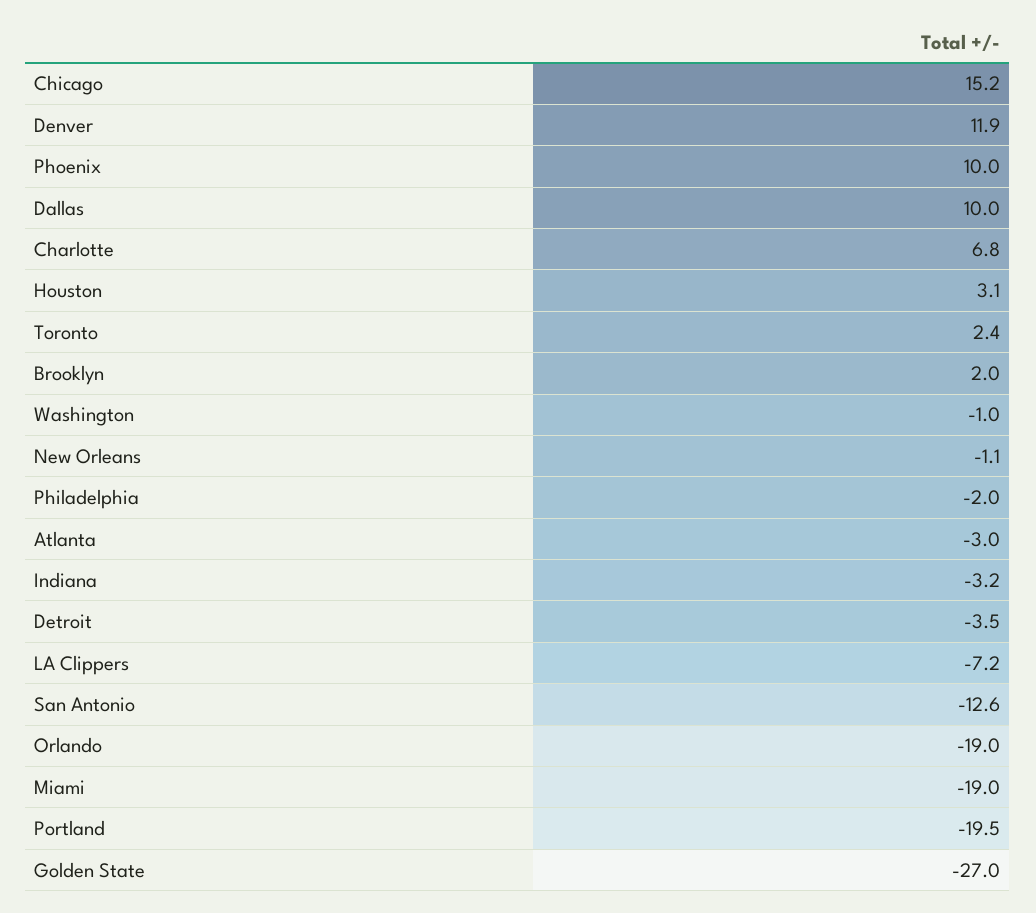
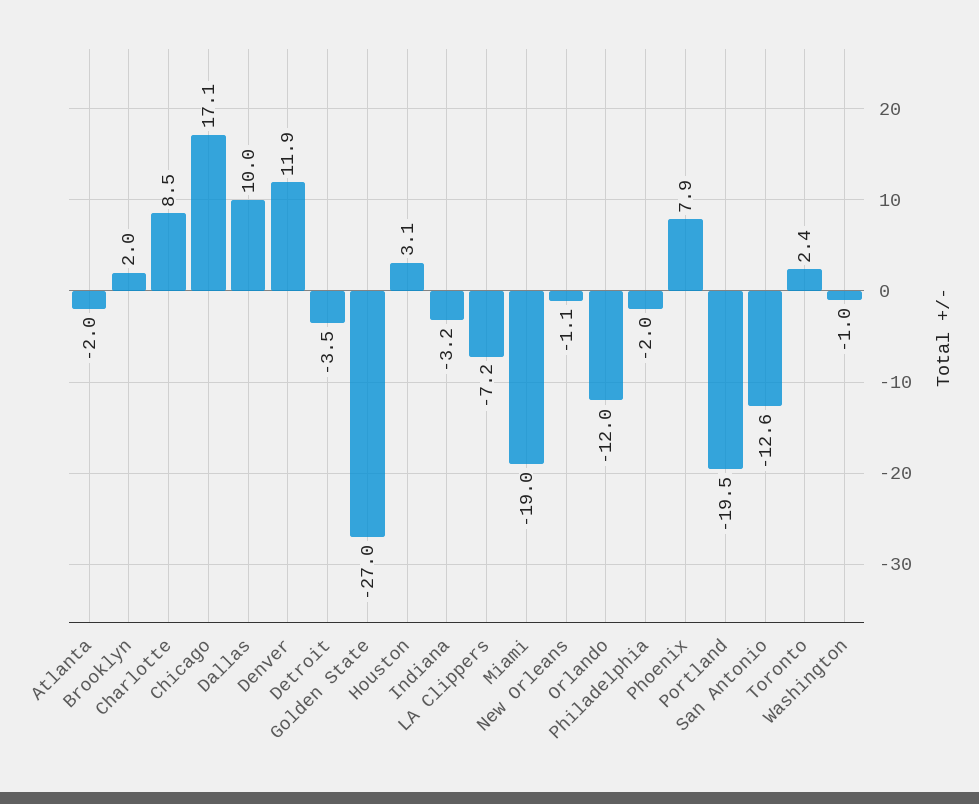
Chicago: 15.2 -> 17.1
Phoenix: 10 -> 7.9
Charlotte: 6.8 -> 8.5
Atlanta: -3 -> -2
Orlando: -19 -> -12

